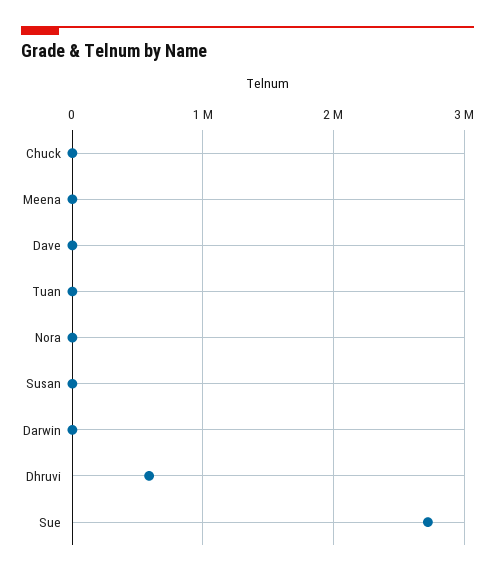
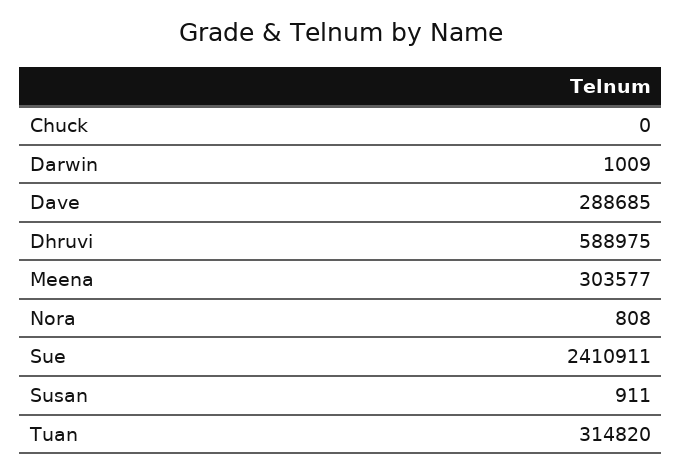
Meena: 0 -> 303577
Dave: 0 -> 288685
Tuan: 0 -> 314820
Sue: 2700000 -> 2410911

